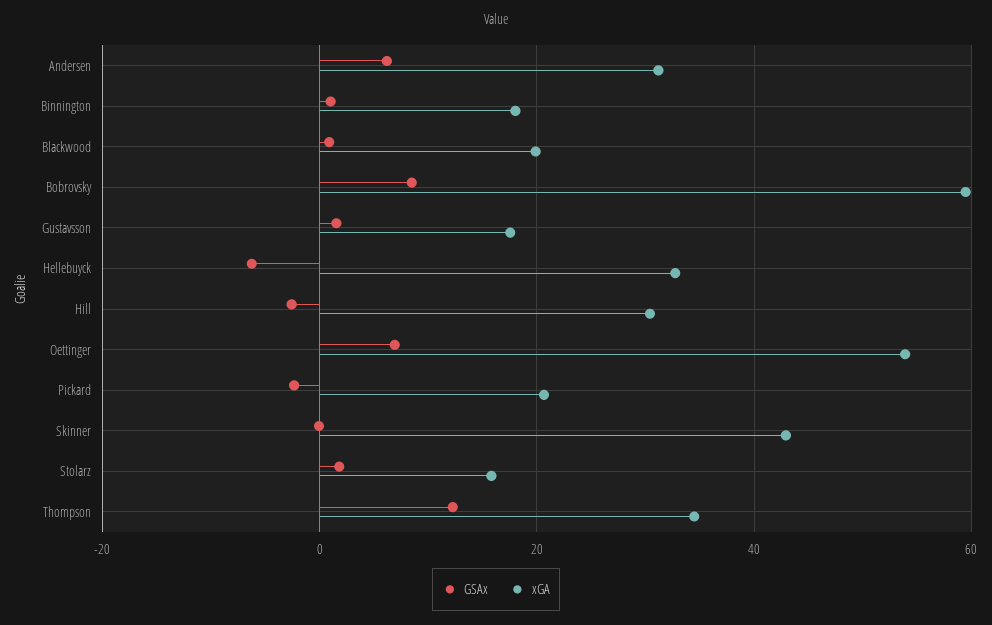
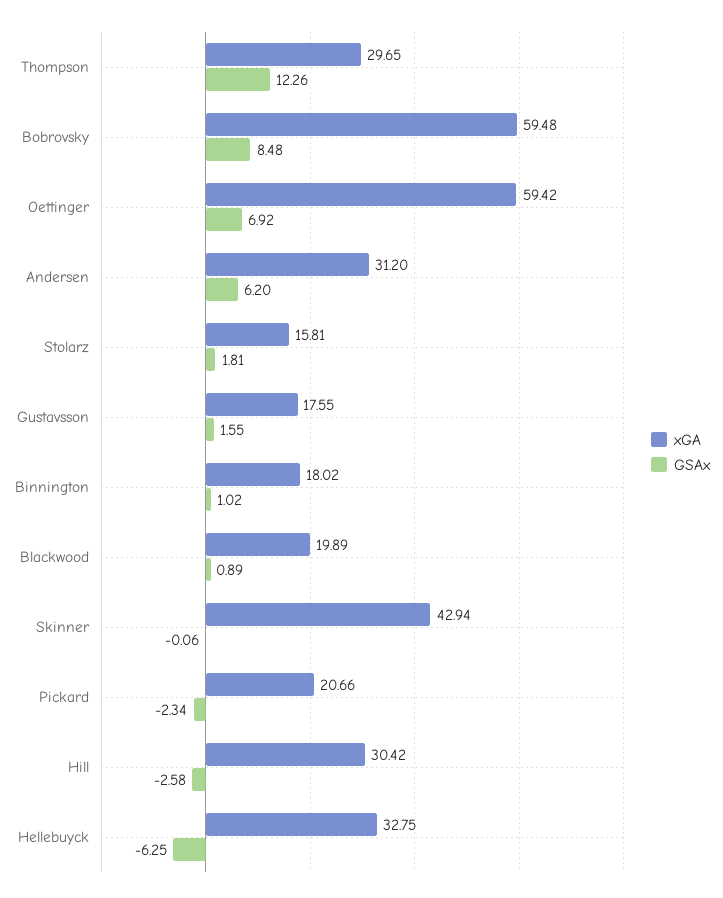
xGA, Oettinger: 54 -> 59.42
xGA, Thompson: 34 -> 29.65

